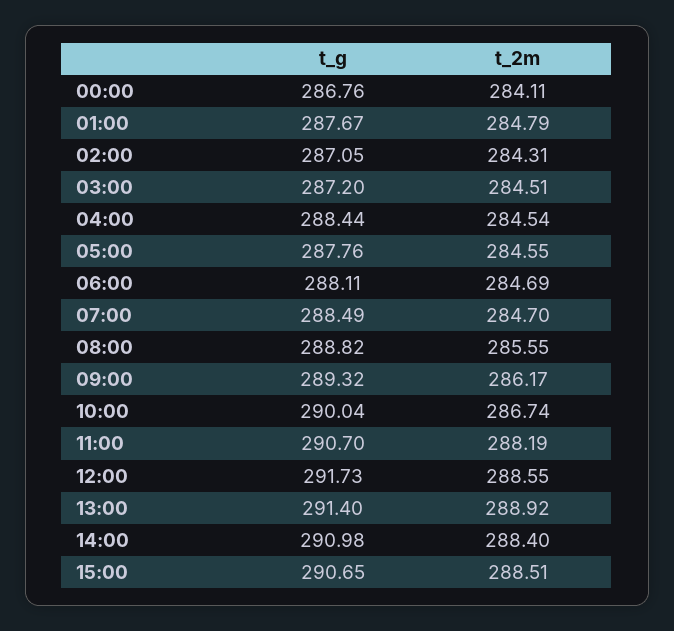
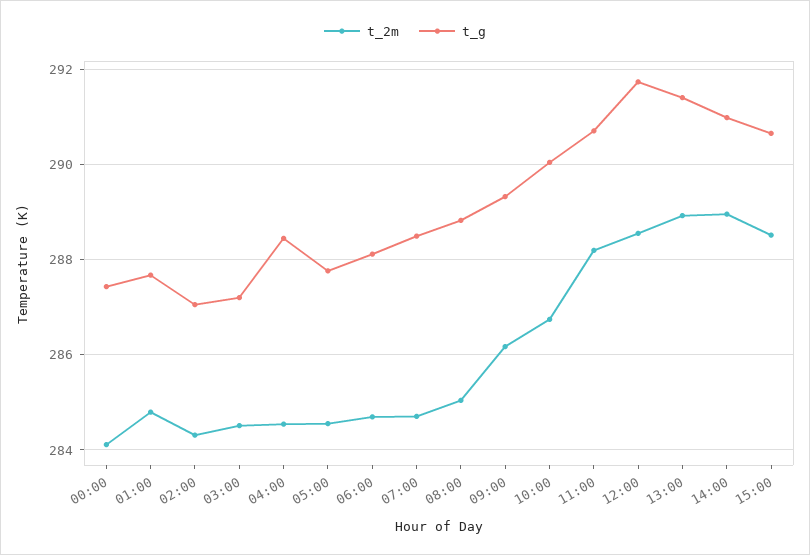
t_g, 00:00: 286.76 -> 287.4
t_2m, 08:00: 285.55 -> 285
t_2m, 14:00: 288.4 -> 289

